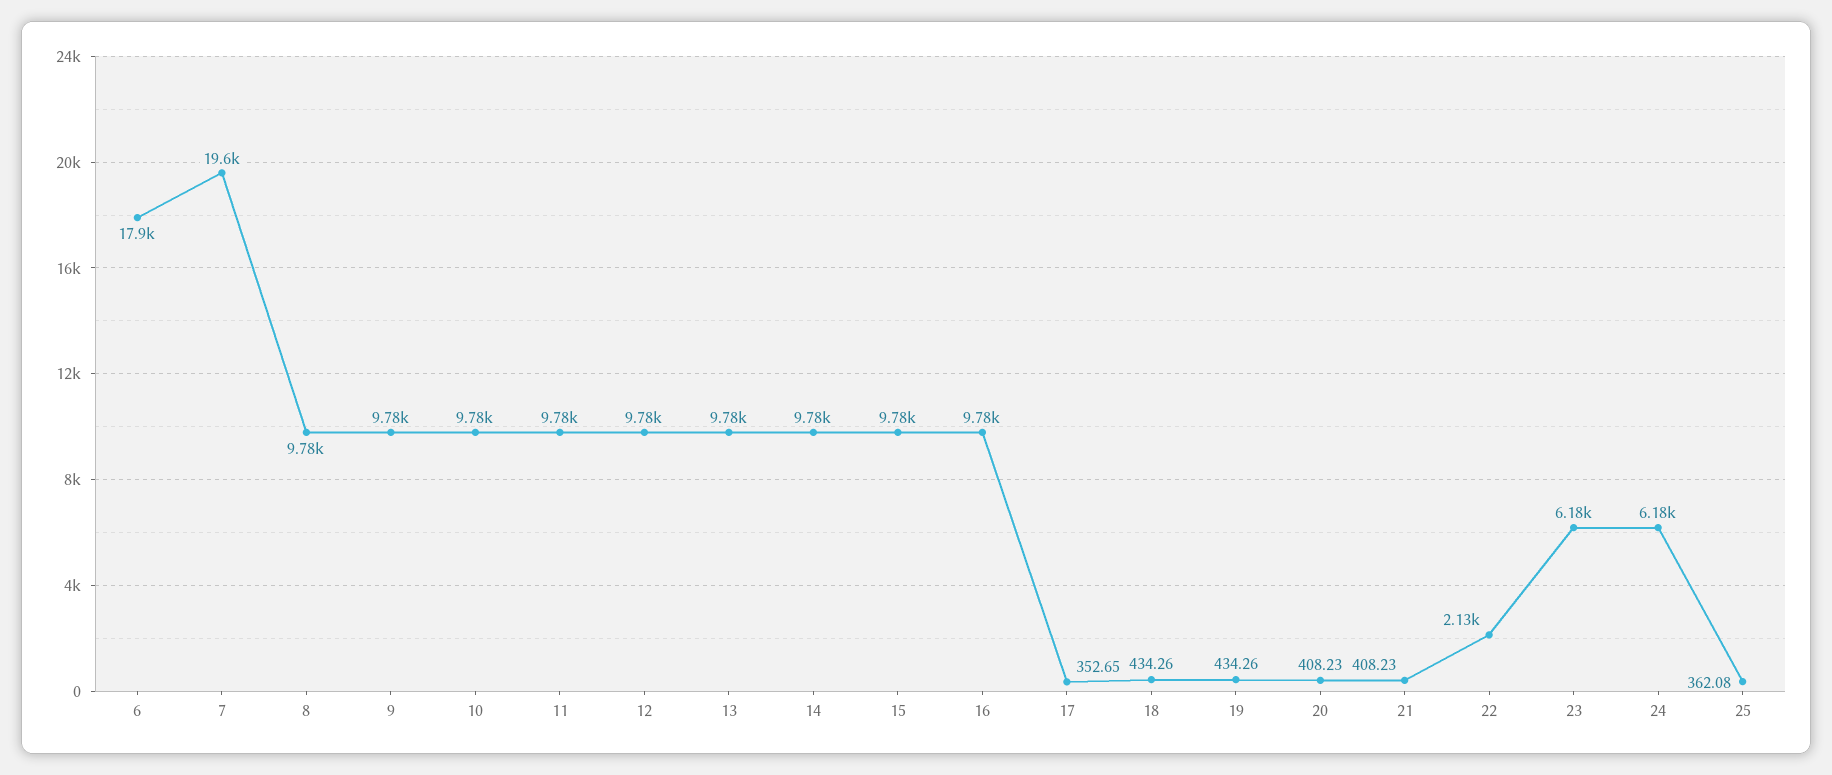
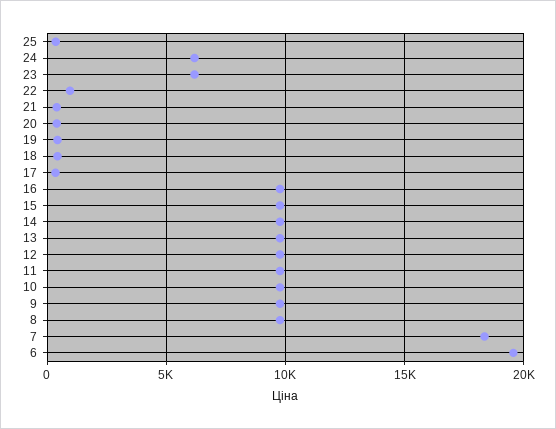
6: 17900 -> 19500
7: 19600 -> 18500
22: 2130 -> 1000

